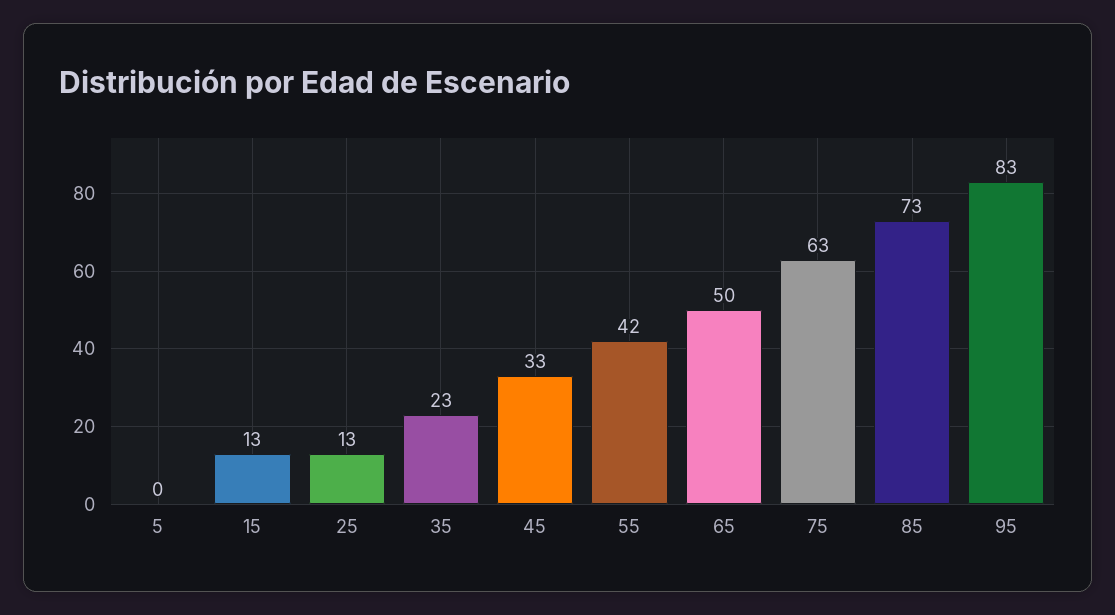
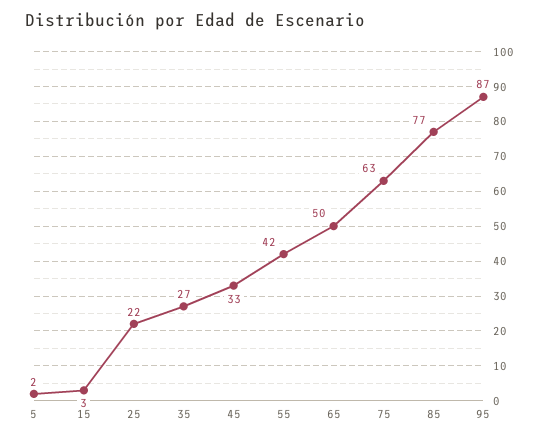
5: 0 -> 2
15: 13 -> 3
25: 13 -> 22
35: 23 -> 27
85: 73 -> 77
95: 83 -> 87

